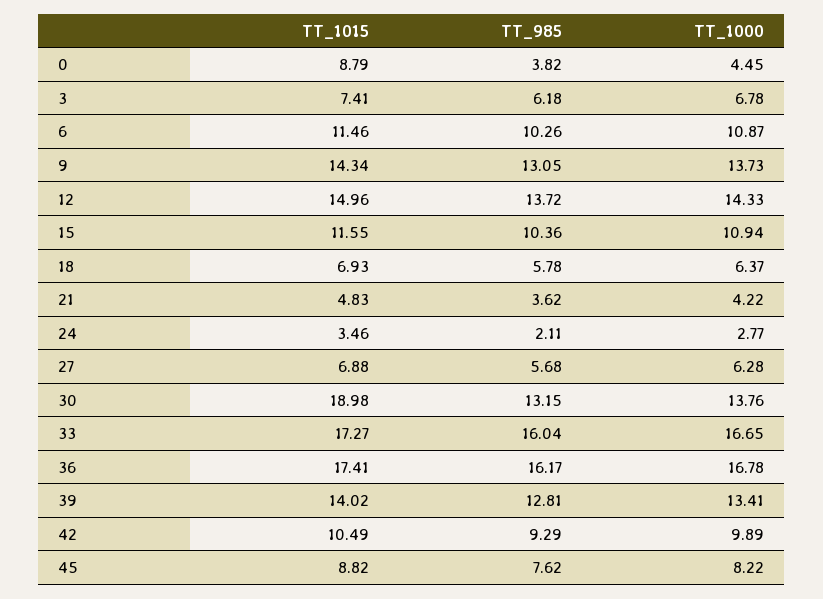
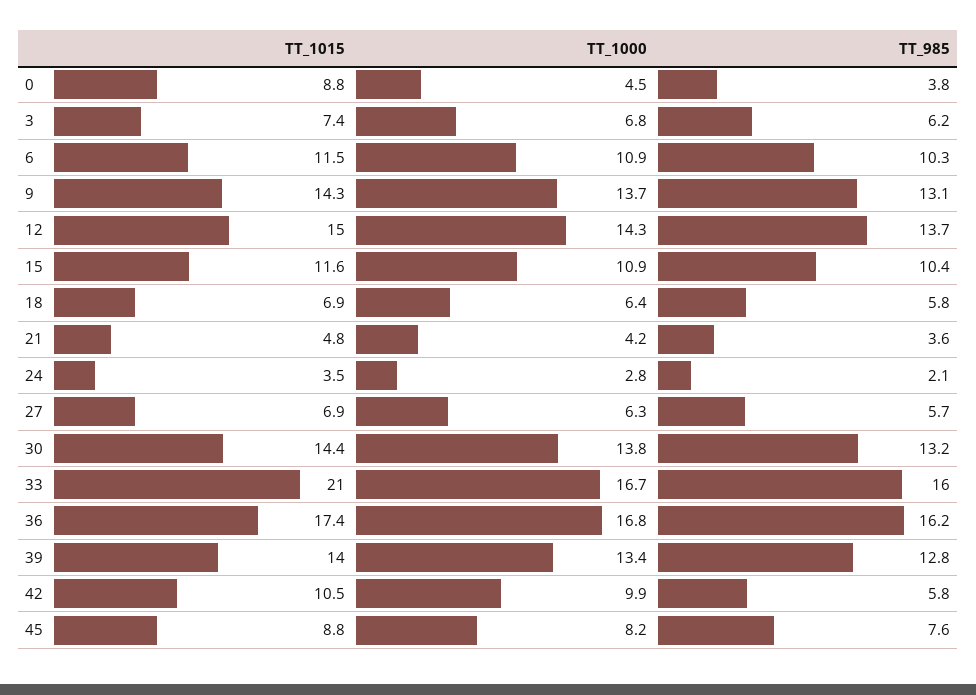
TT_1015, 30: 18.98 -> 14.4
TT_1015, 33: 17.27 -> 21
TT_985, 42: 9.29 -> 5.8

